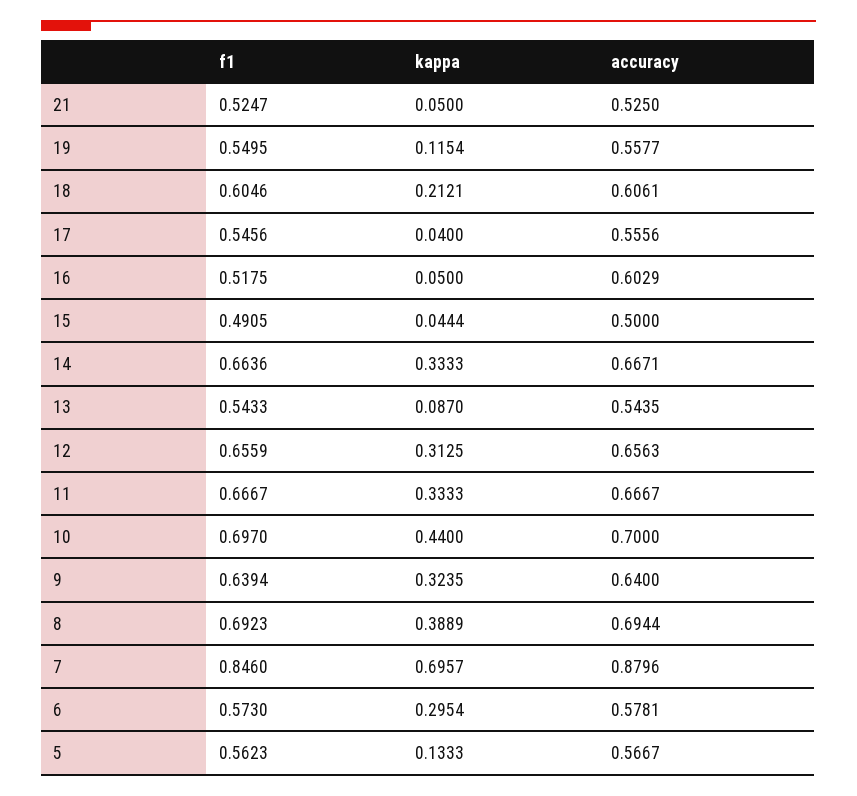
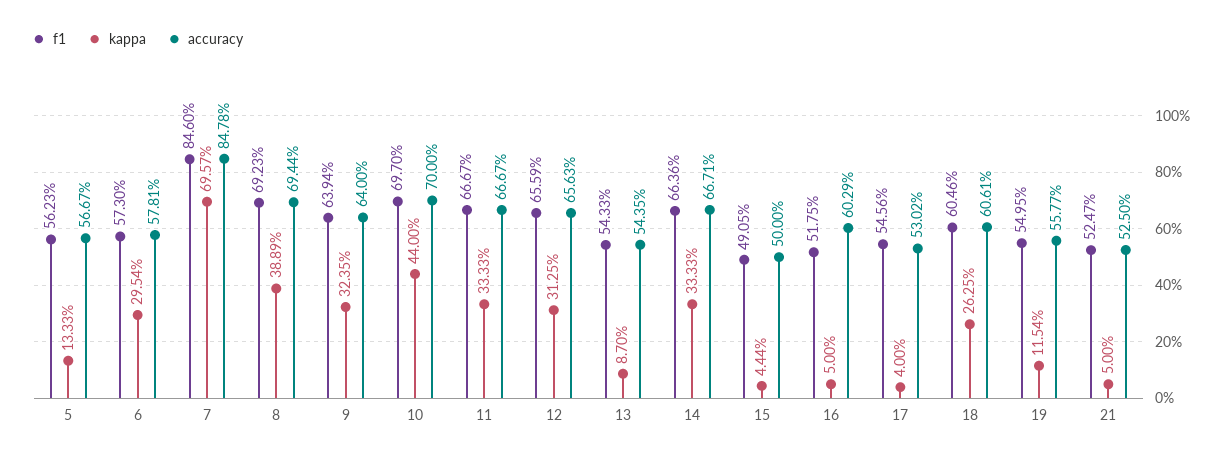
kappa, 18: 0.2121 -> 0.2625
accuracy, 17: 0.5556 -> 0.5302
accuracy, 7: 0.8796 -> 0.8478

